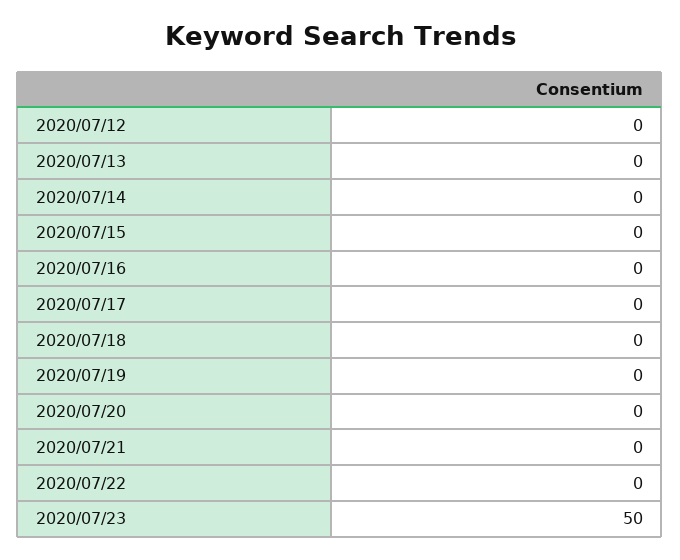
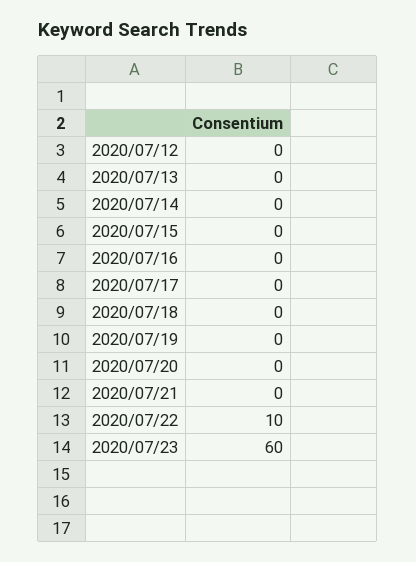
2020/07/22: 0 -> 10
2020/07/23: 50 -> 60

